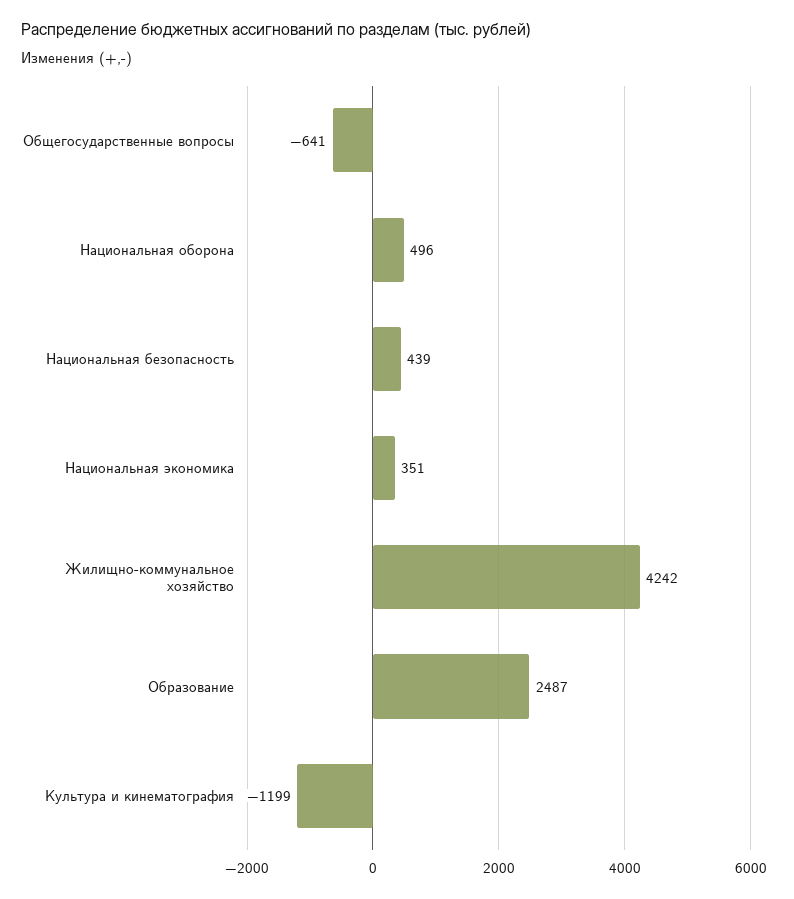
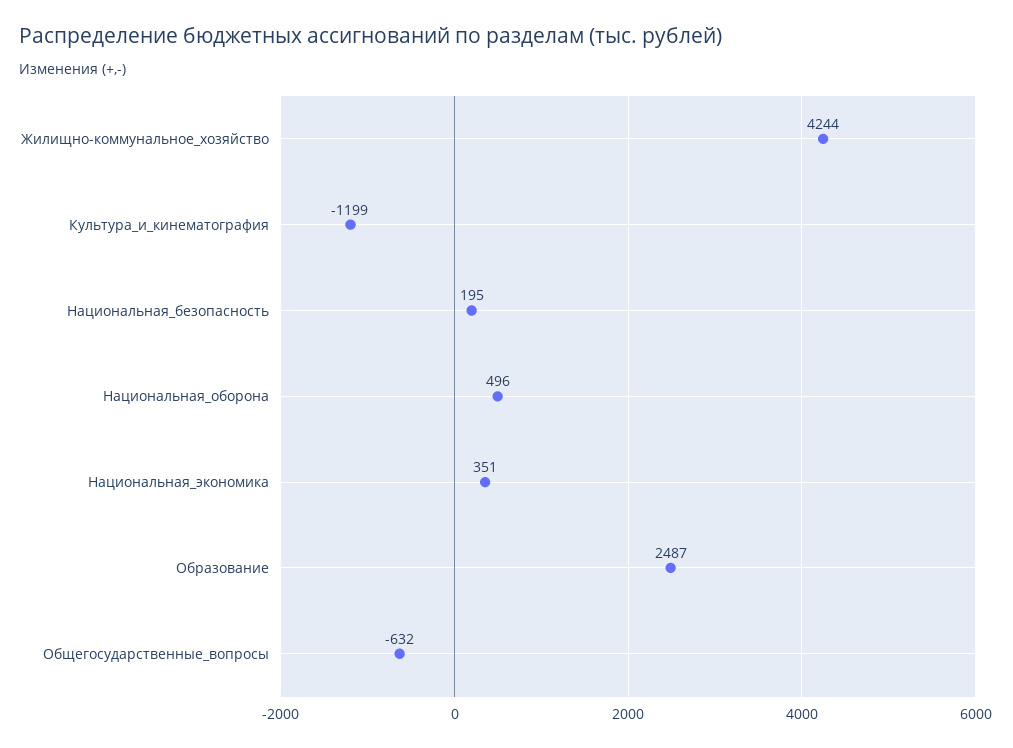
Общегосударственные вопросы: -641 -> -632
Национальная безопасность: 439 -> 195
Жилищно-коммунальное хозяйство: 4242 -> 4244

